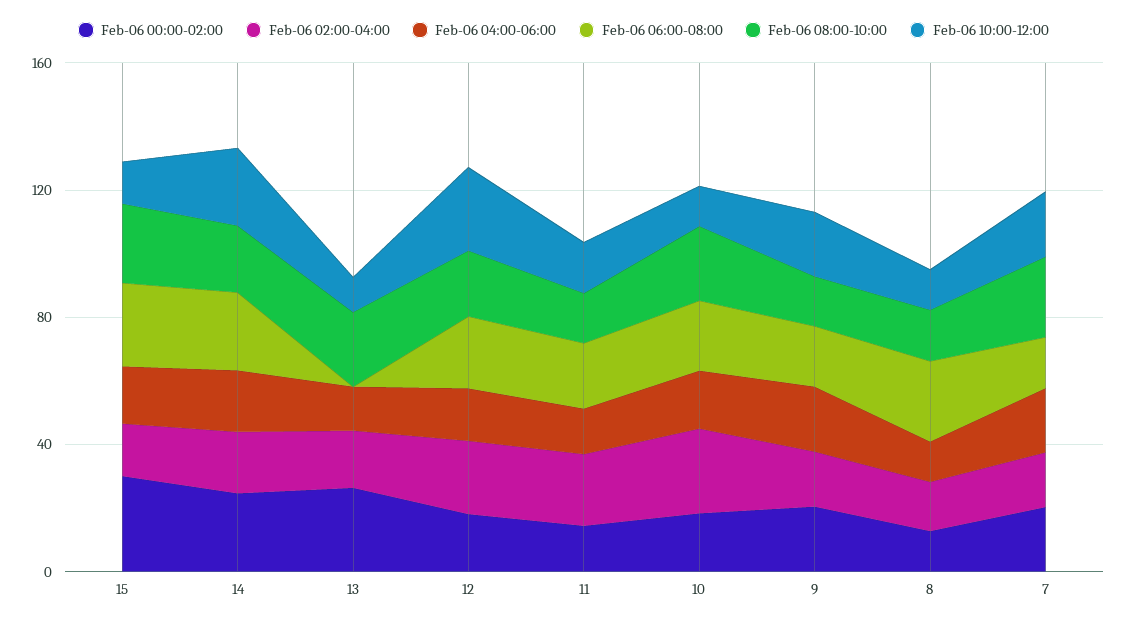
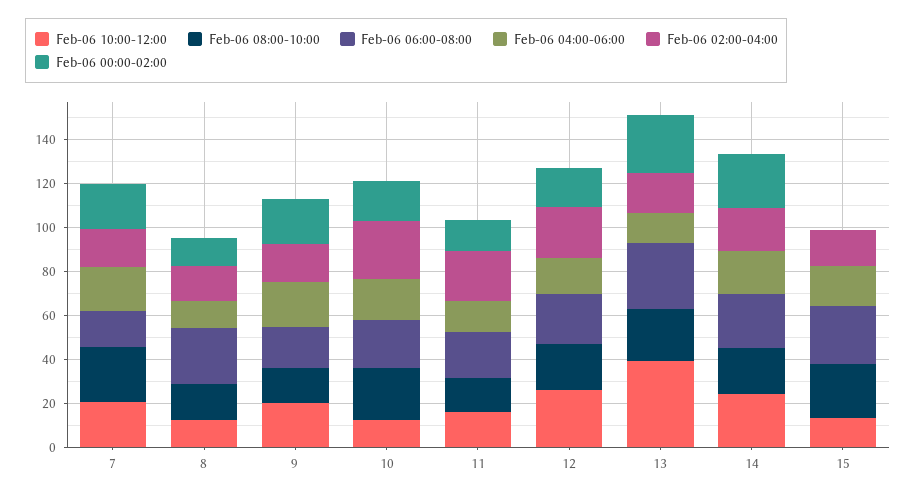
Feb-06 00:00-02:00, 15: 30 -> 0
Feb-06 06:00-08:00, 13: 0 -> 30
Feb-06 10:00-12:00, 13: 10 -> 40

